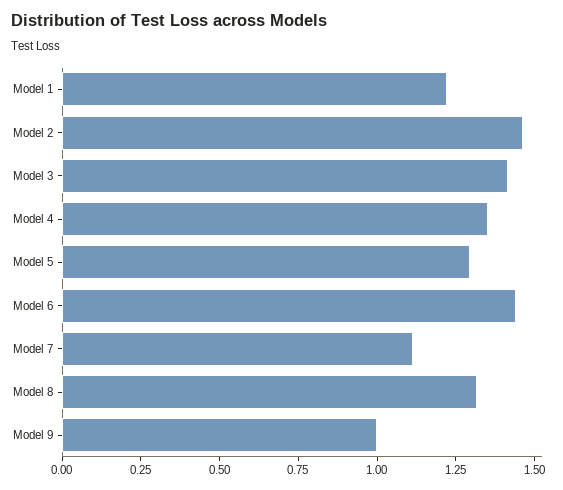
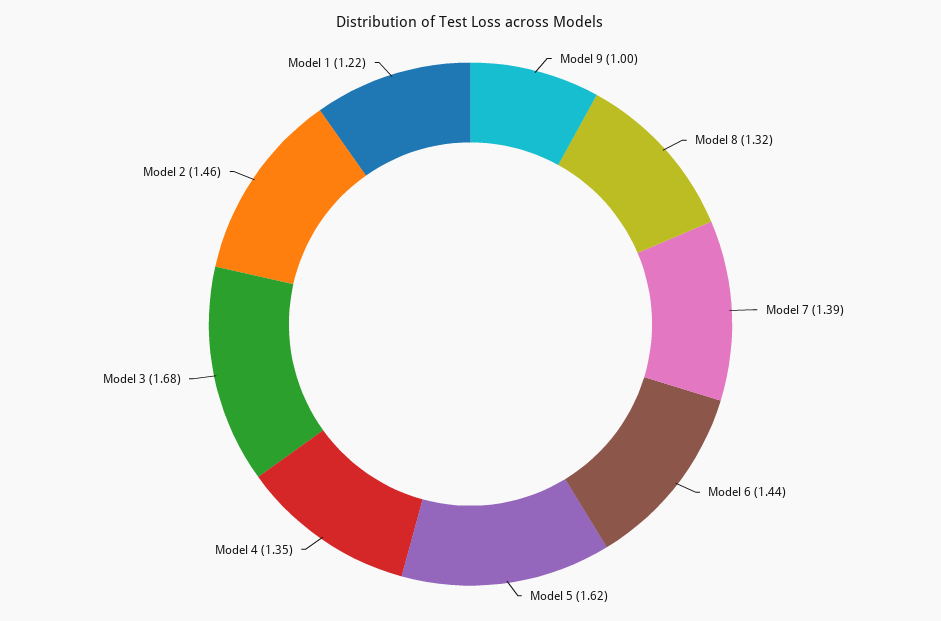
Model 3: 1.4 -> 1.68
Model 5: 1.3 -> 1.62
Model 7: 1.1 -> 1.39

